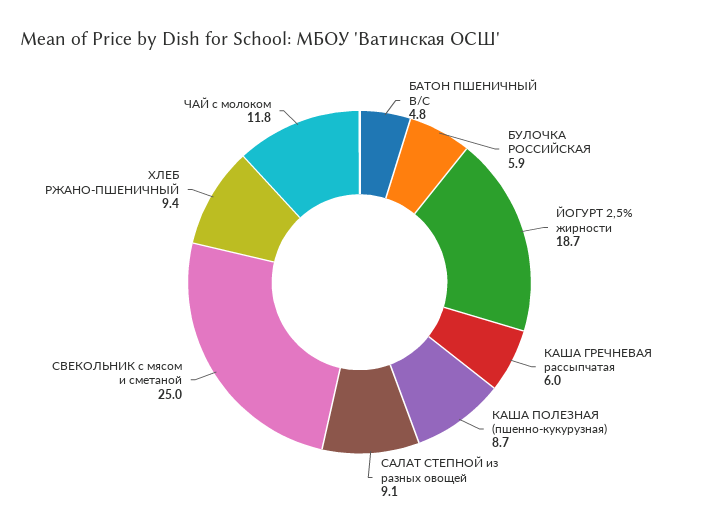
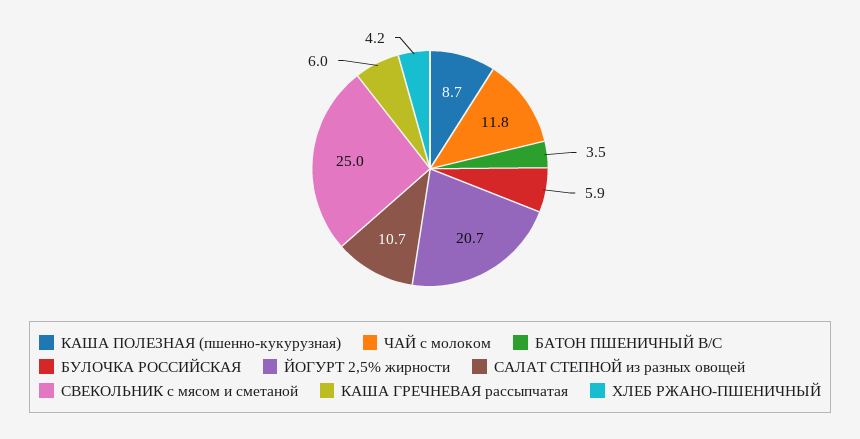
БАТОН ПШЕНИЧНЫЙ В/С: 4.8 -> 3.5
ЙОГУРТ 2,5% жирности: 18.7 -> 20.7
САЛАТ СТЕПНОЙ из разных овощей: 9.1 -> 10.7
ХЛЕБ РЖАНО-ПШЕНИЧНЫЙ: 9.4 -> 4.2

